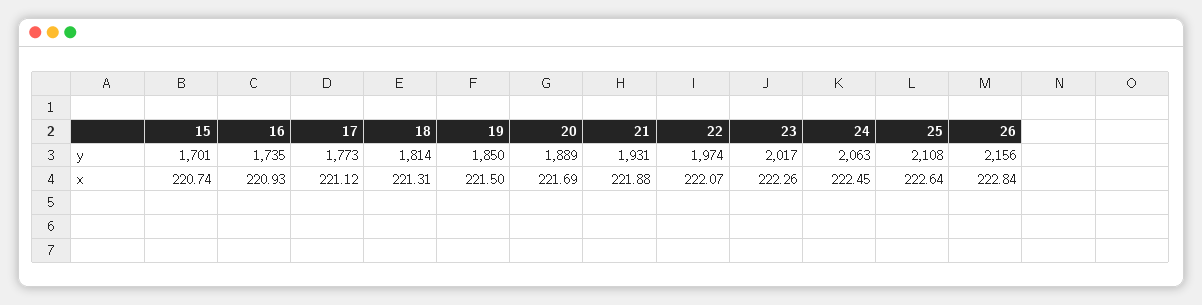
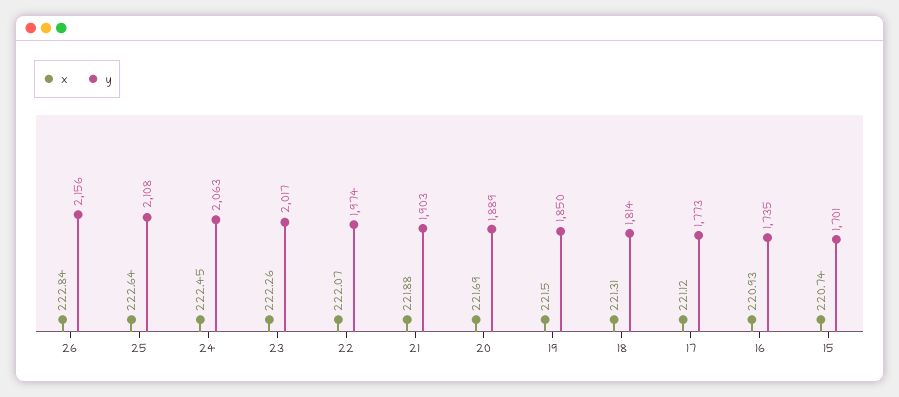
y, 21: 1931 -> 1903

